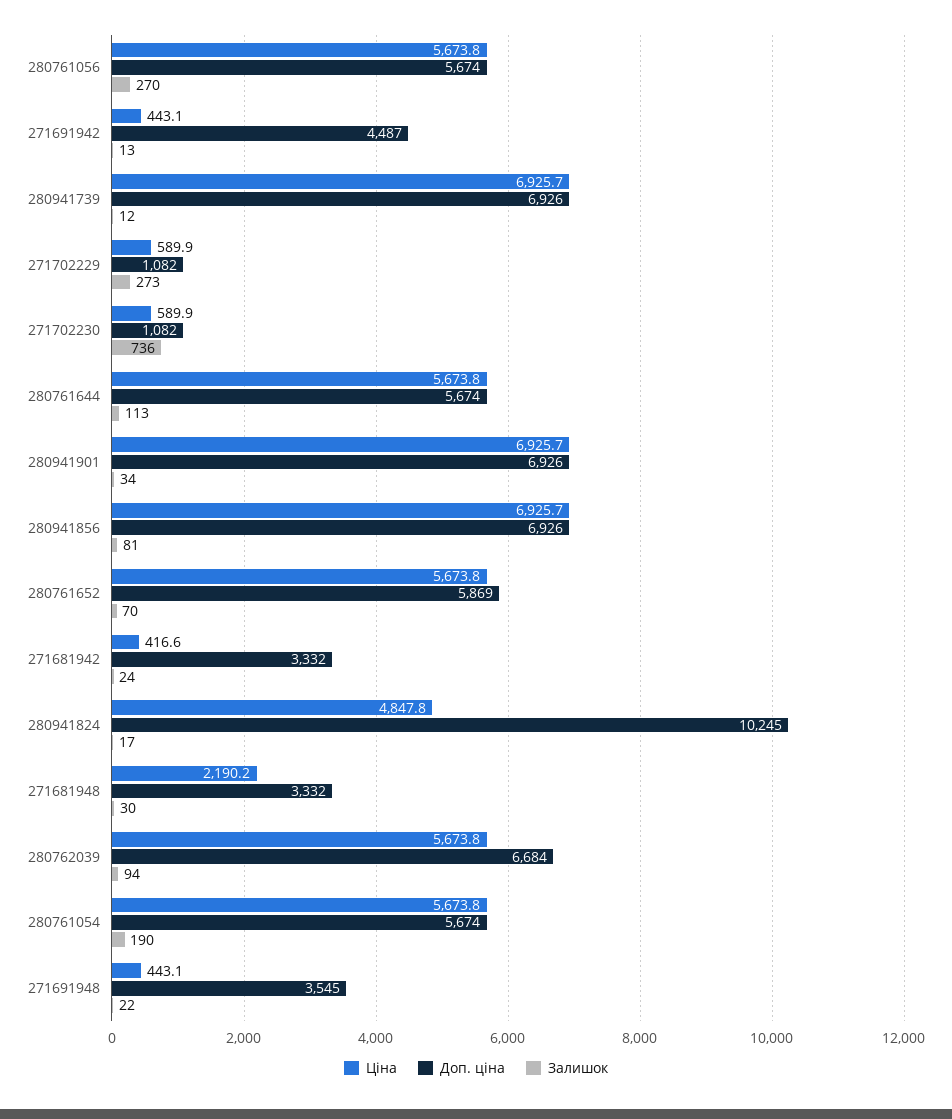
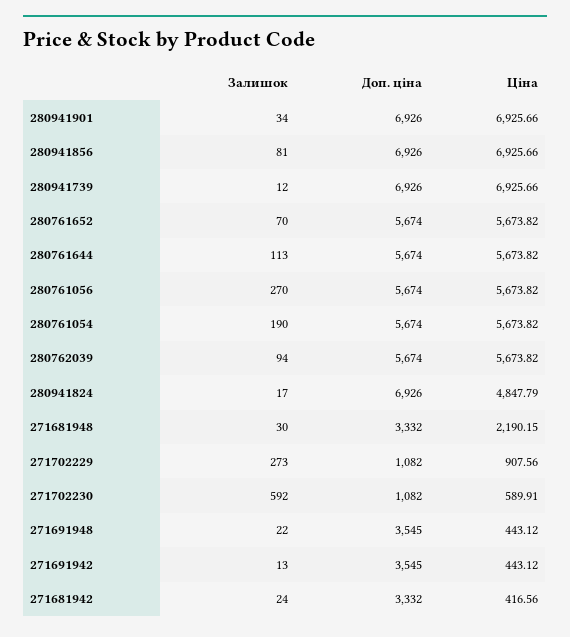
Доп. ціна, 271691942: 4487 -> 3545
Ціна, 271702229: 589.9 -> 907.56
Залишок, 271702230: 736 -> 592
Доп. ціна, 280761652: 5869 -> 5674
Доп. ціна, 280941824: 10245 -> 6926
Доп. ціна, 280762039: 6684 -> 5674

